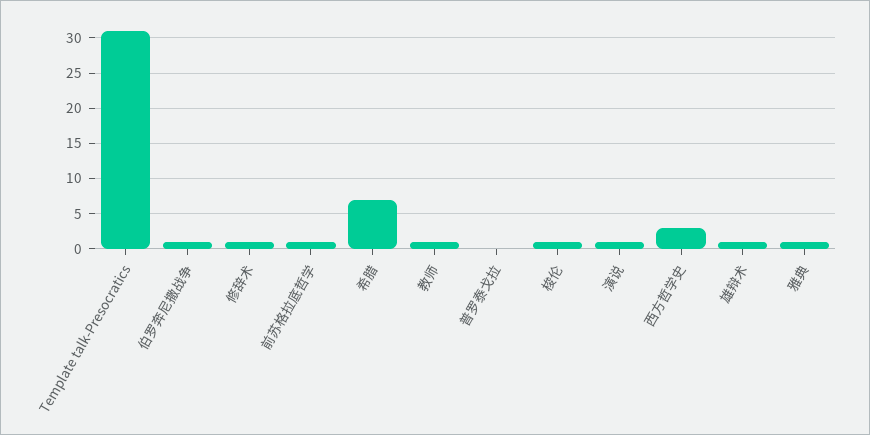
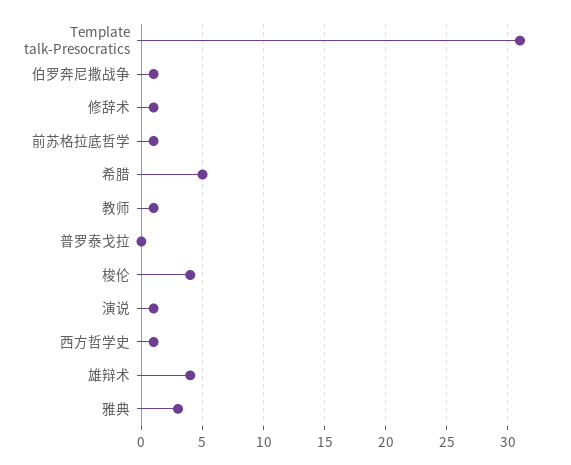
希腊: 7 -> 5
梭伦: 1 -> 4
西方哲学史: 3 -> 1
雄辩术: 1 -> 4
雅典: 1 -> 3

